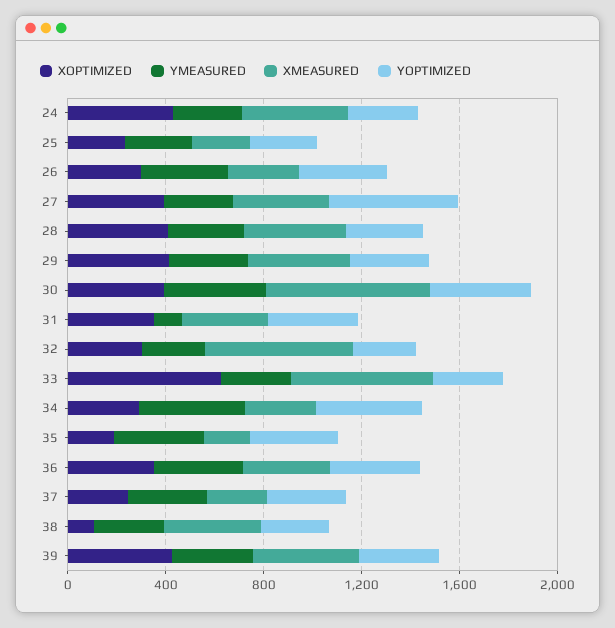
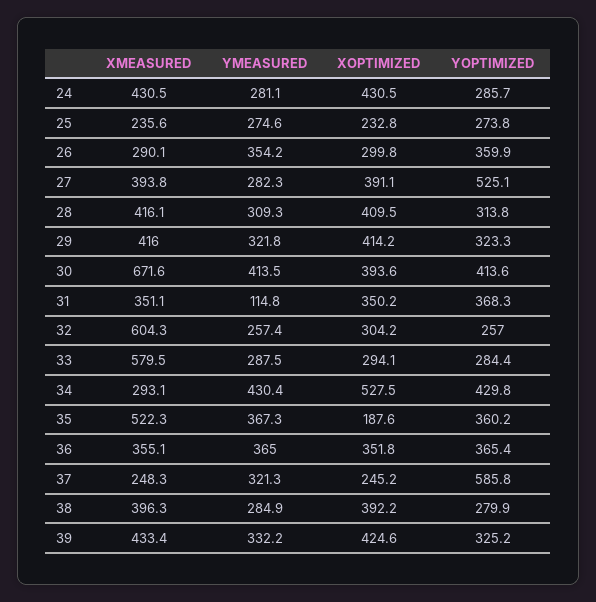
XOPTIMIZED, 33: 600 -> 294.1
XOPTIMIZED, 34: 300 -> 527.5
XMEASURED, 35: 200 -> 522.3
YOPTIMIZED, 37: 300 -> 585.8
XOPTIMIZED, 38: 100 -> 392.2

